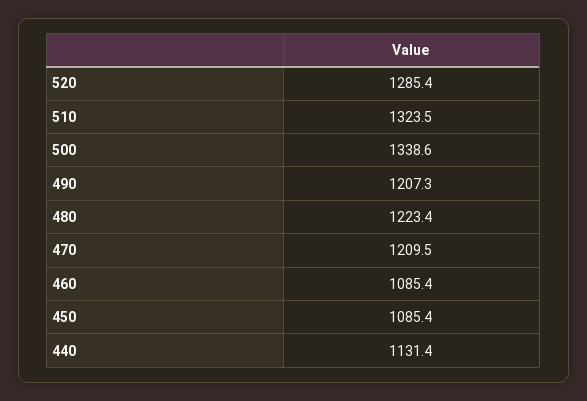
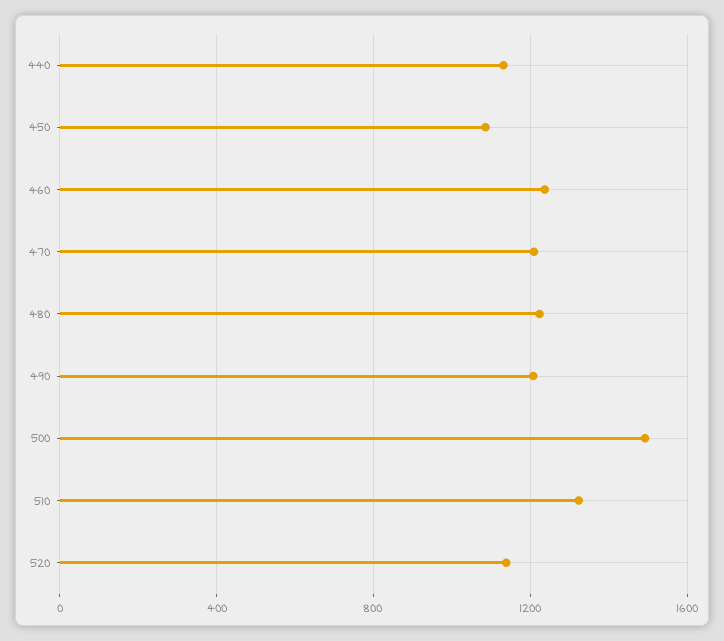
520: 1285.4 -> 1150
500: 1338.6 -> 1500
460: 1085.4 -> 1250

